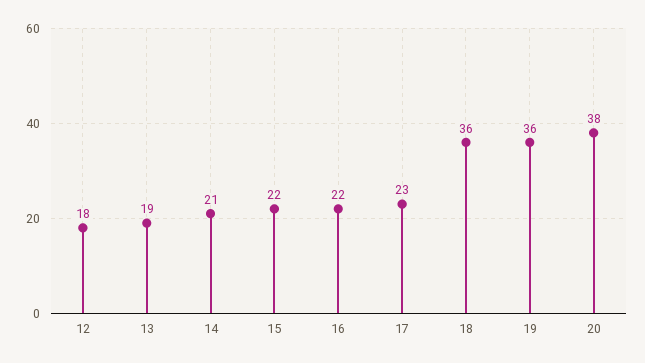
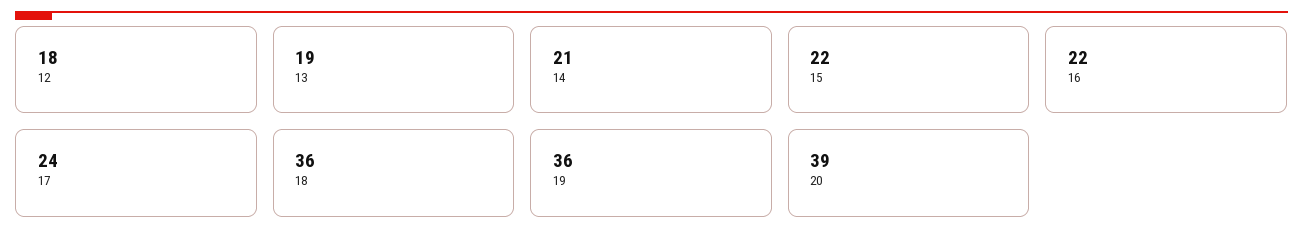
17: 23 -> 24
20: 38 -> 39

